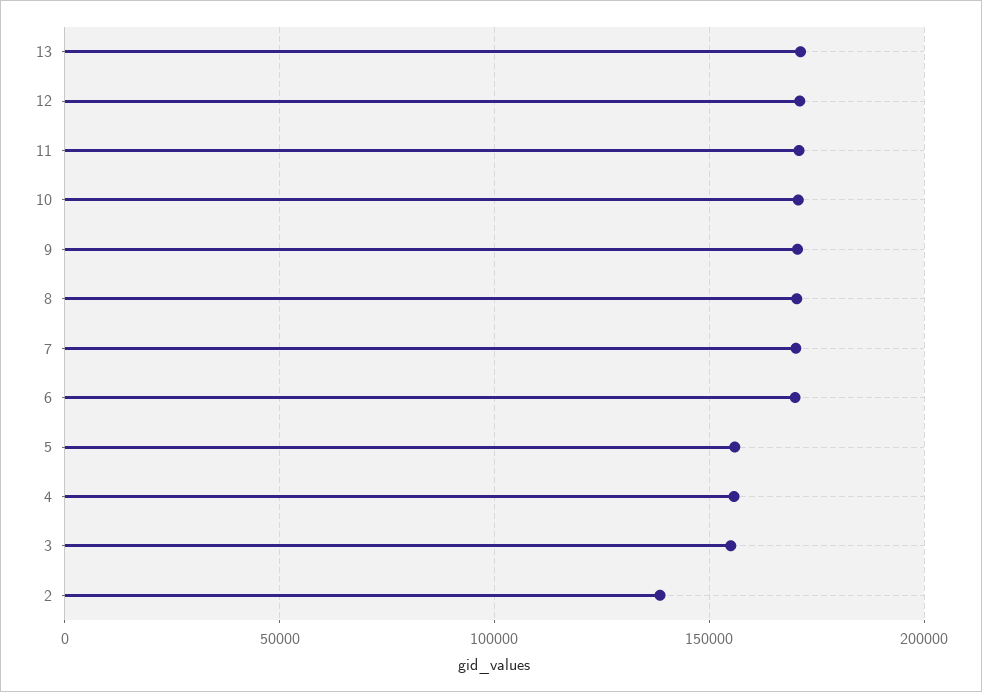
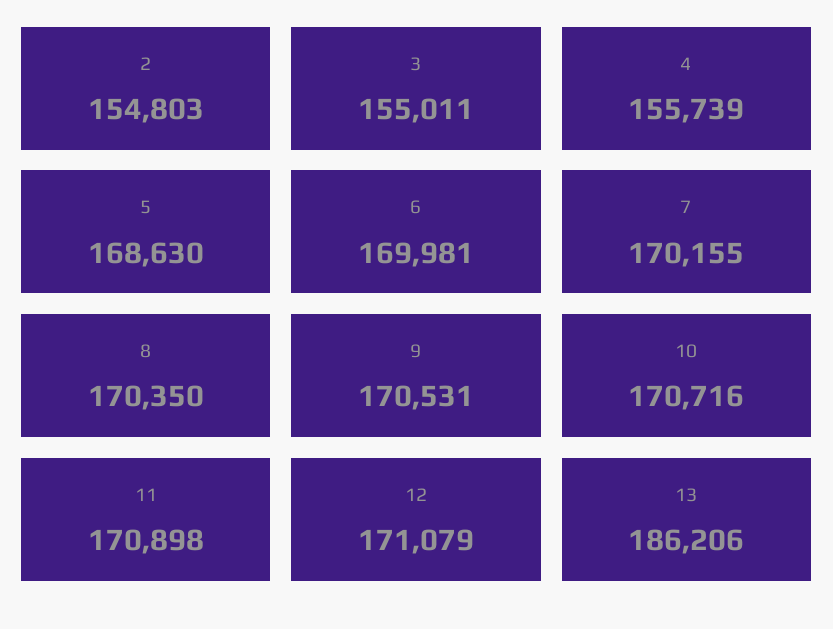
13: 170000 -> 186206
5: 155000 -> 168630
2: 140000 -> 154803

